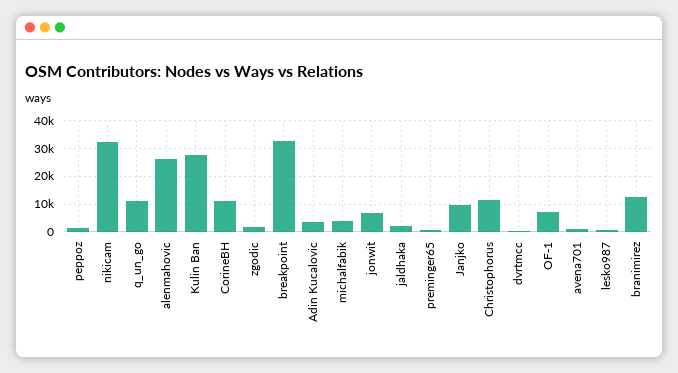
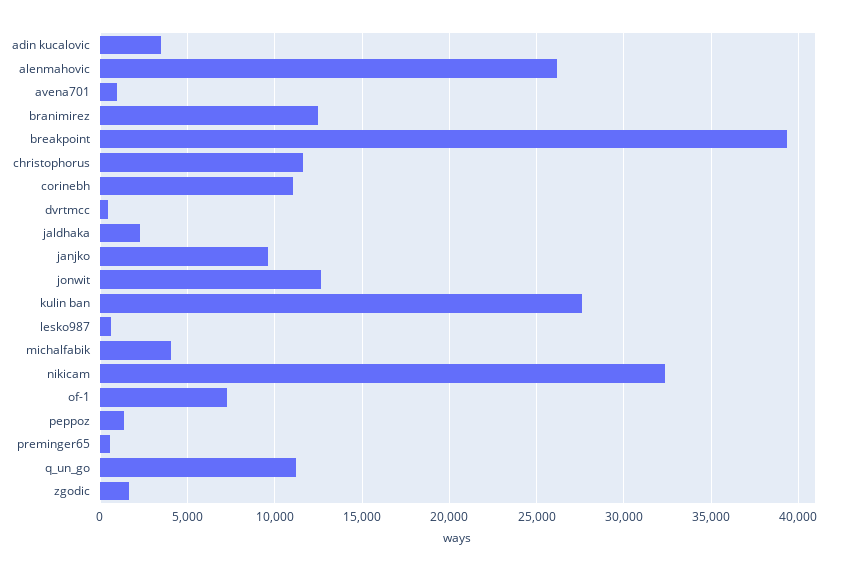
breakpoint: 32500 -> 39500
jonwit: 7500 -> 12500

